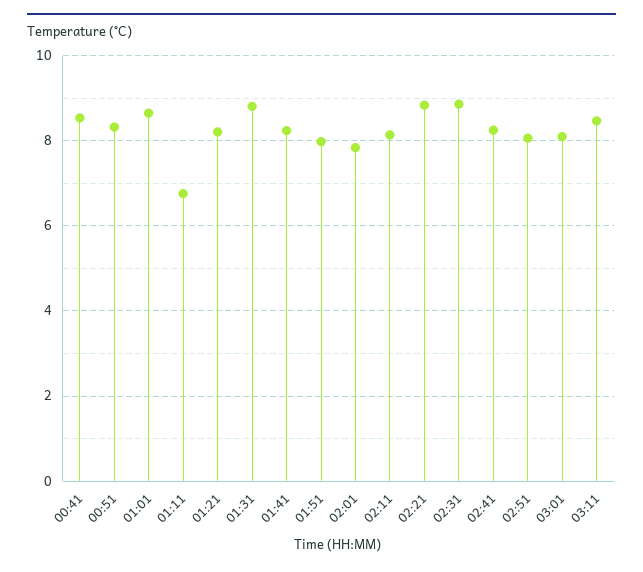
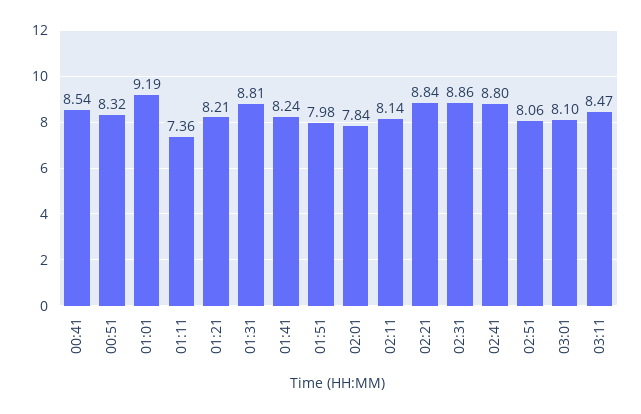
01:01: 8.6 -> 9.19
01:11: 6.8 -> 7.36
02:41: 8.2 -> 8.8

